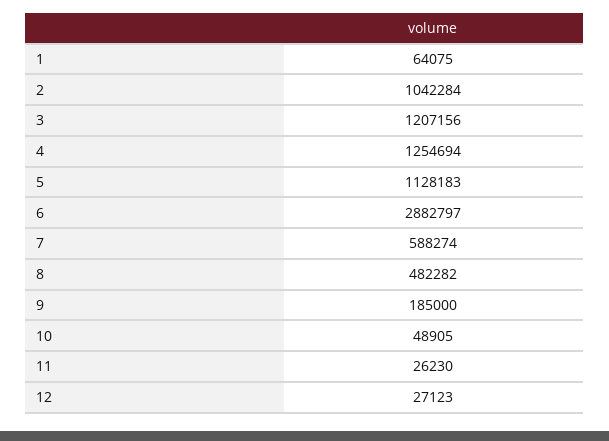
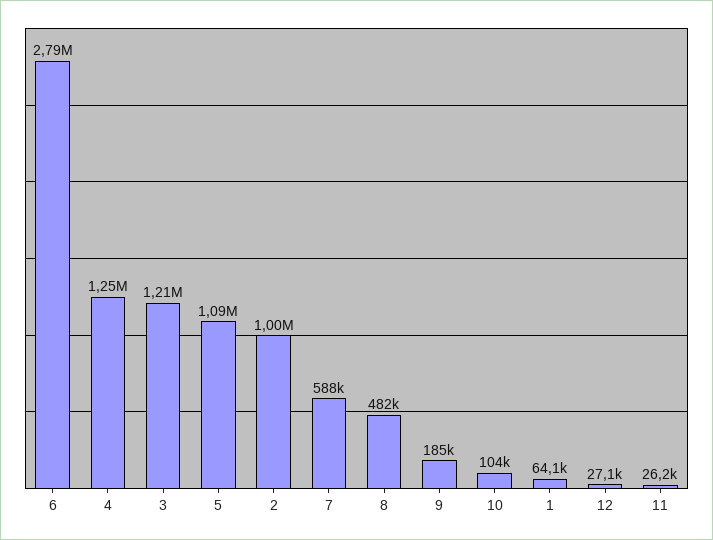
2: 1042284 -> 1000000
5: 1128183 -> 1090000
6: 2882797 -> 2790000
10: 48905 -> 104000

